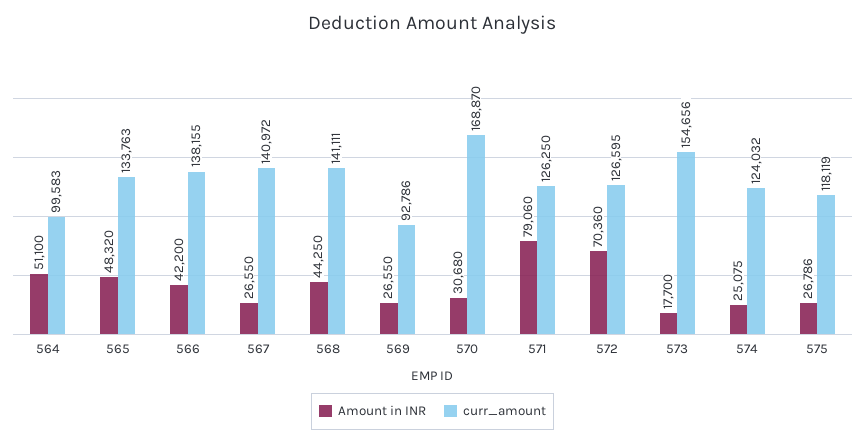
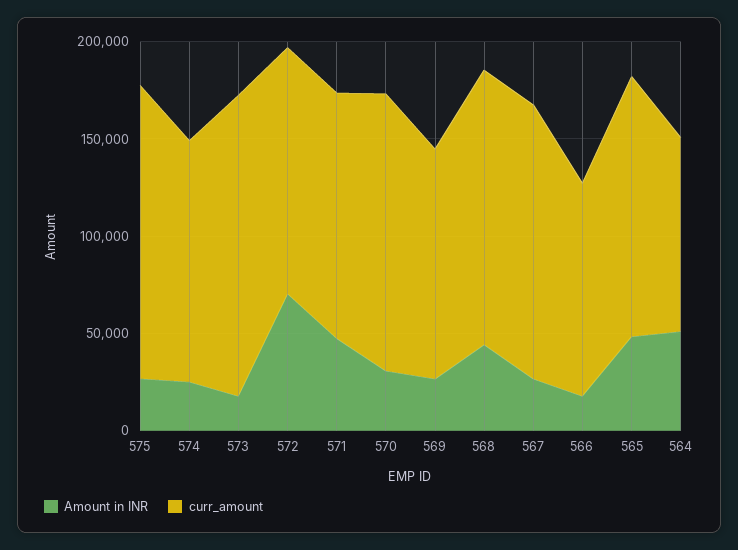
Amount in INR, 566: 42200 -> 20000
curr_amount, 566: 138155 -> 110000
curr_amount, 569: 92786 -> 120000
curr_amount, 570: 168870 -> 140000
Amount in INR, 571: 79060 -> 50000
curr_amount, 575: 118119 -> 150000

